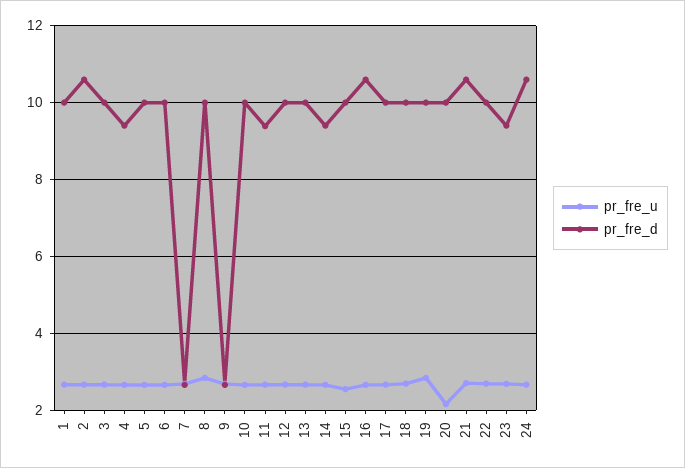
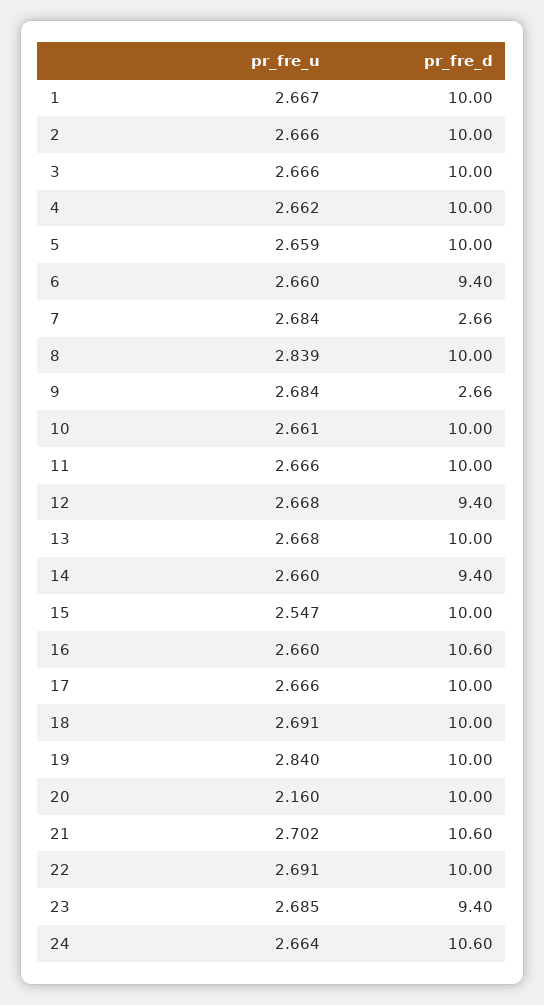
pr_fre_d, 2: 10.6 -> 10
pr_fre_d, 4: 9.4 -> 10
pr_fre_d, 6: 10 -> 9.4
pr_fre_d, 11: 9.4 -> 10
pr_fre_d, 12: 10 -> 9.4

